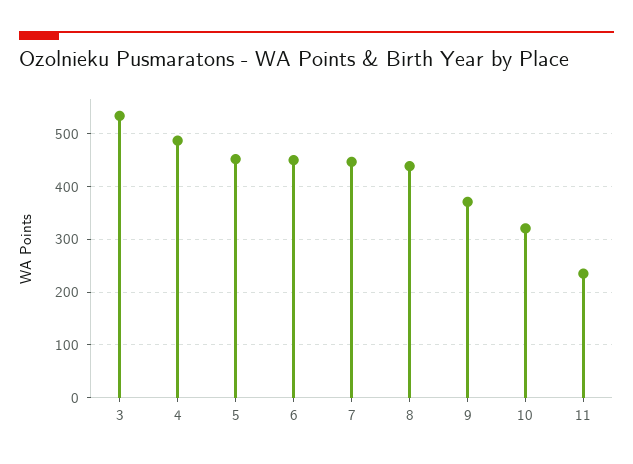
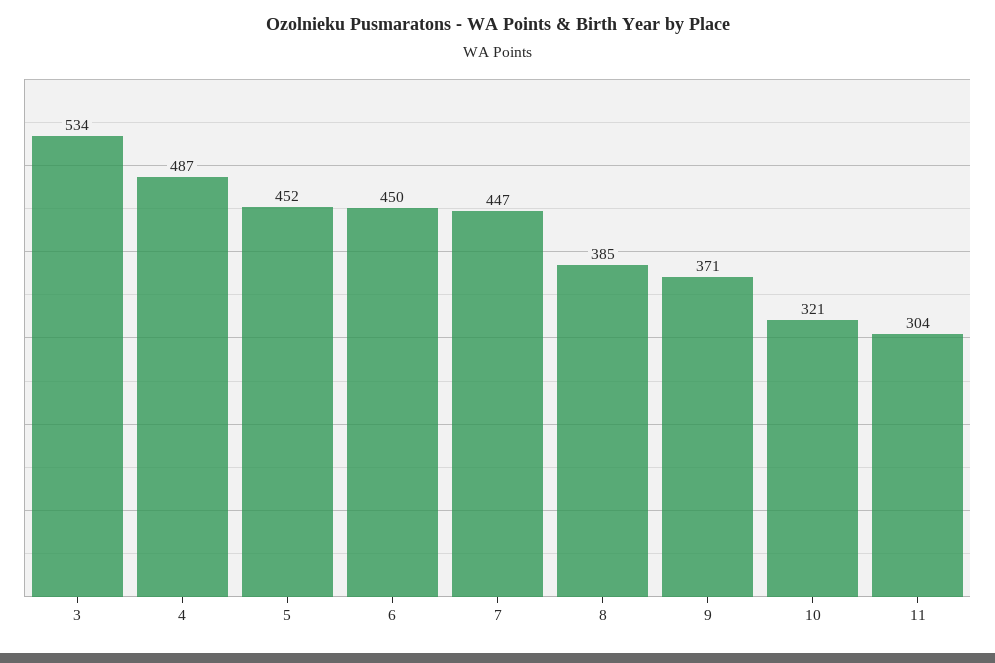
8: 440 -> 385
11: 240 -> 304

